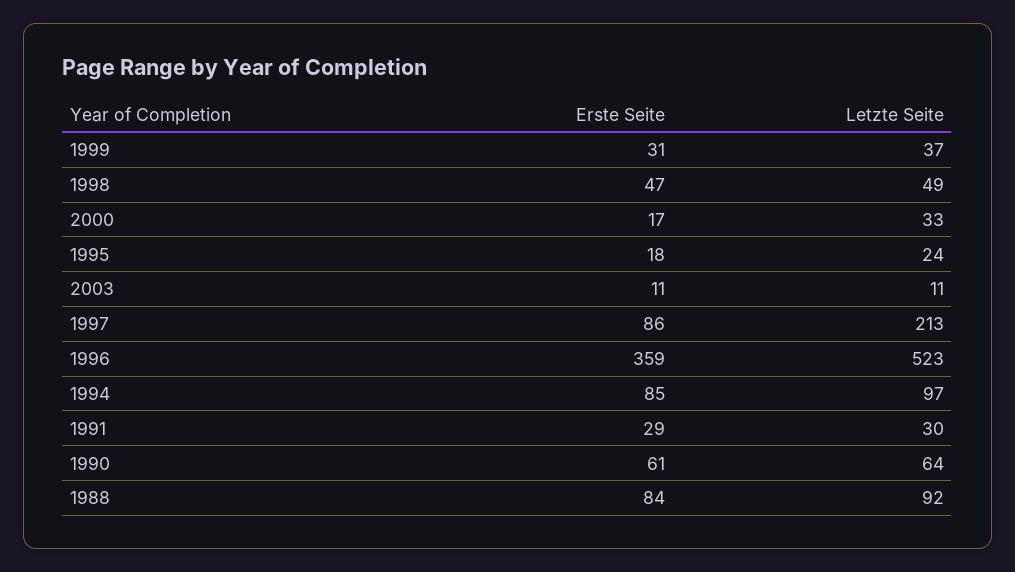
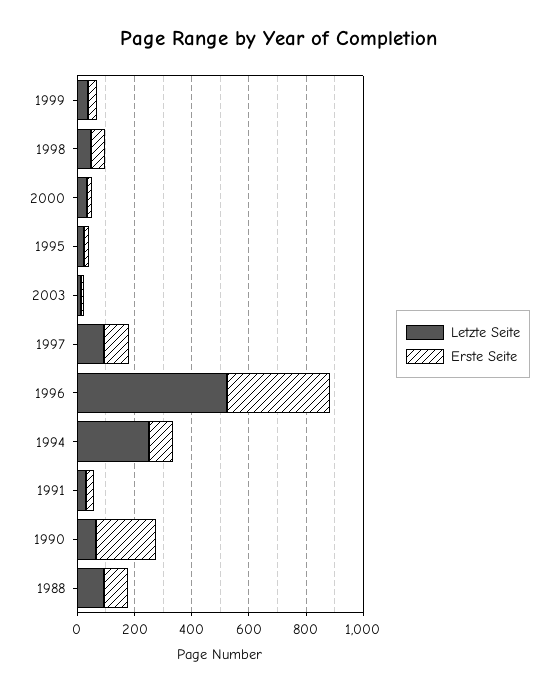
Letzte Seite, 1997: 213 -> 100
Letzte Seite, 1994: 97 -> 250
Erste Seite, 1990: 61 -> 200

